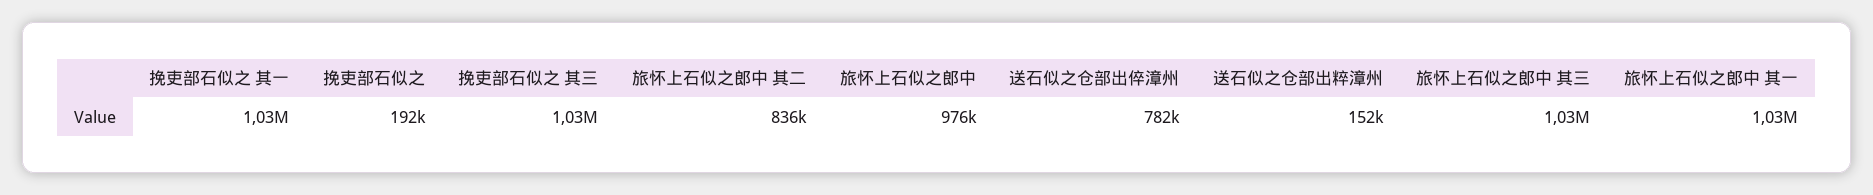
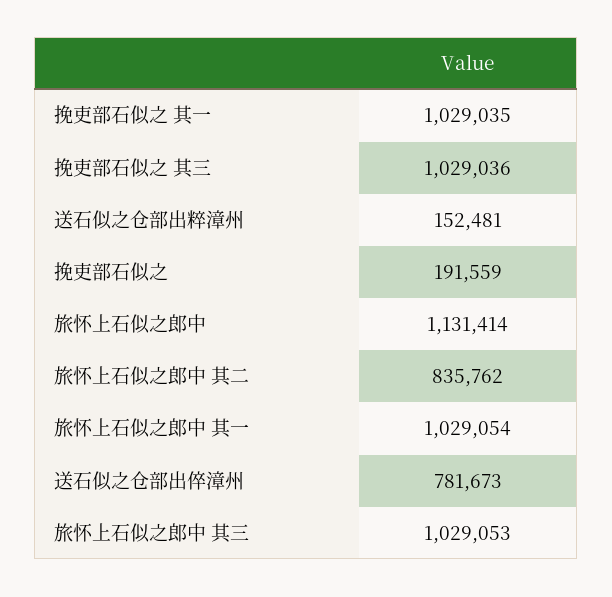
旅怀上石似之郎中: 976000 -> 1131414

